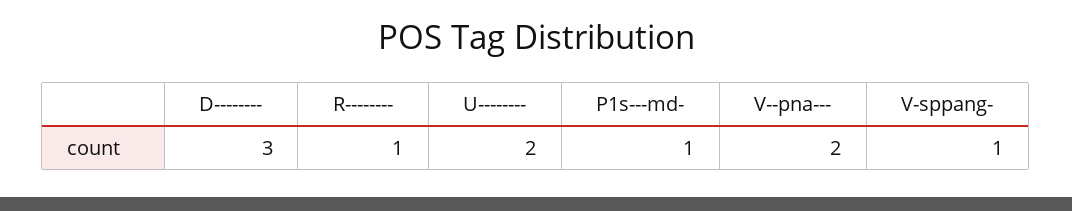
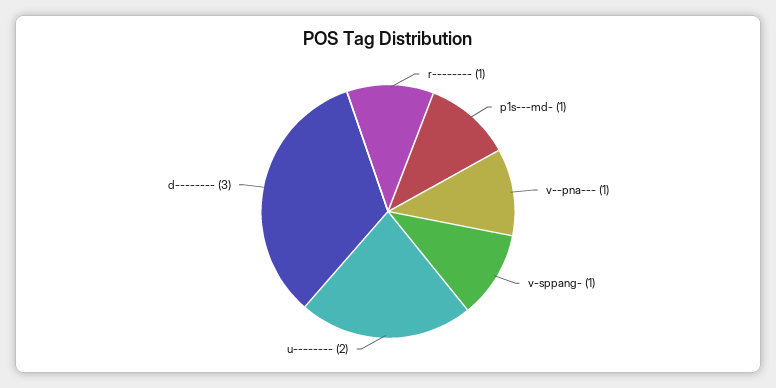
V--pna---: 2 -> 1

